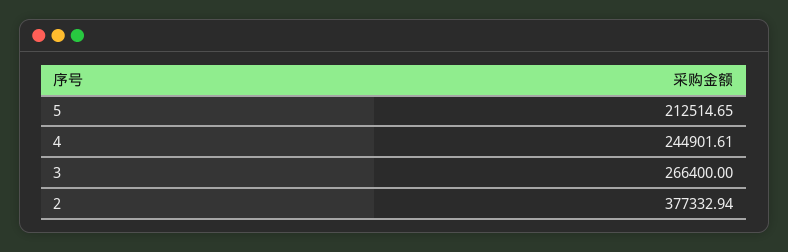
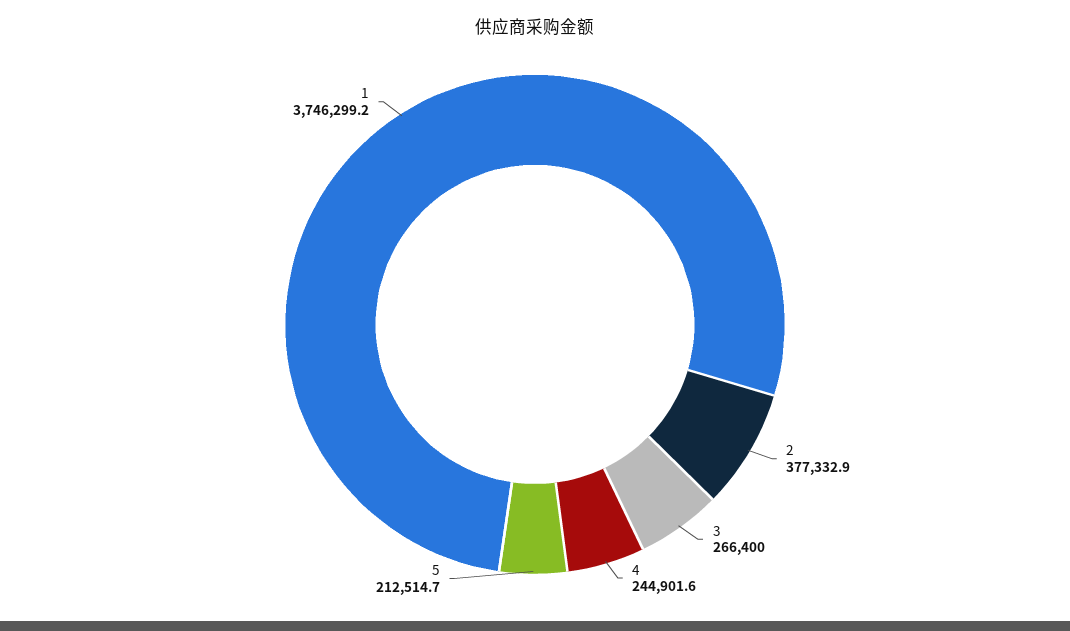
1: none -> 3746299.2

